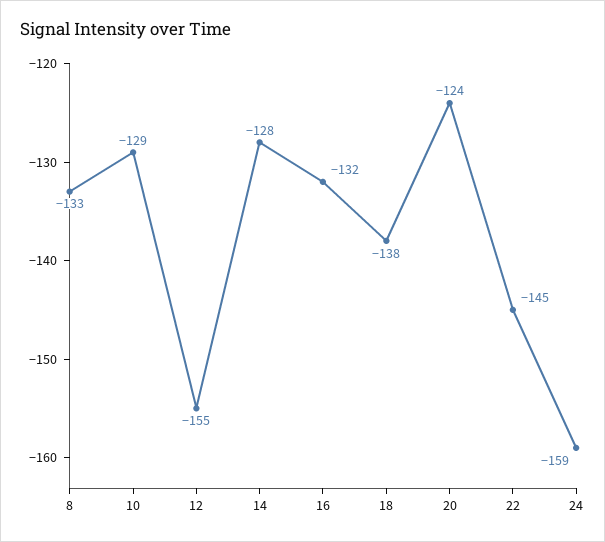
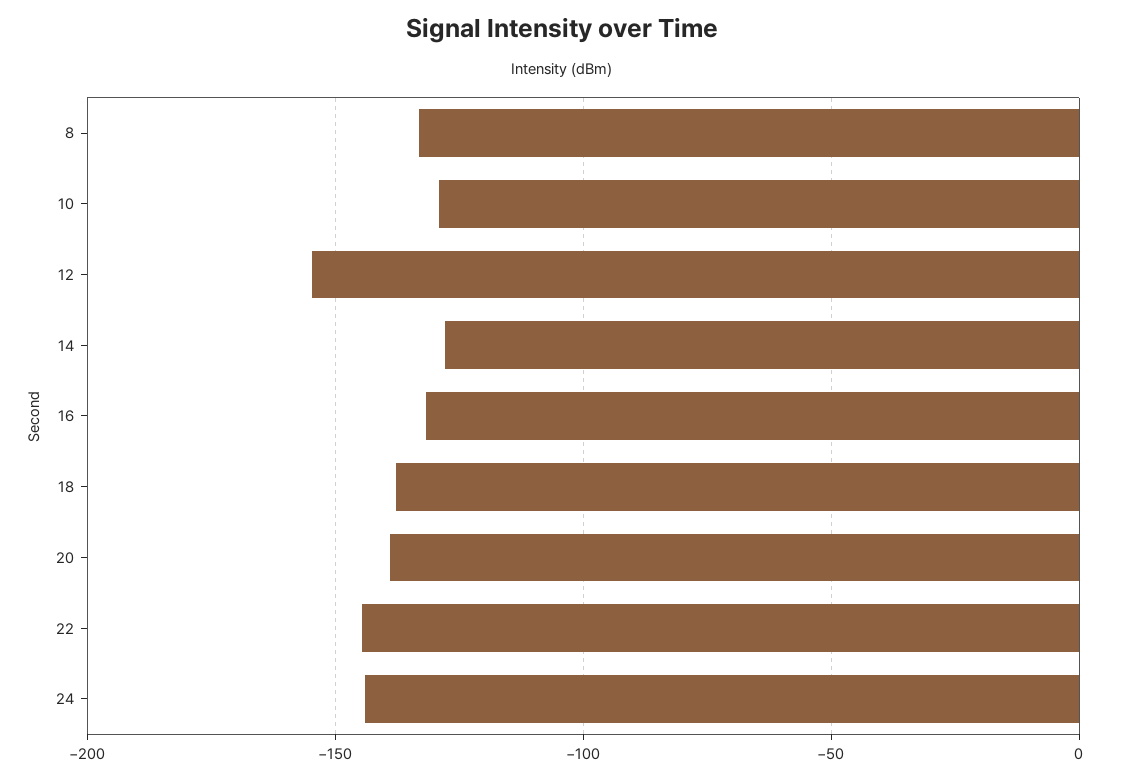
20: -124 -> -140
24: -159 -> -145

